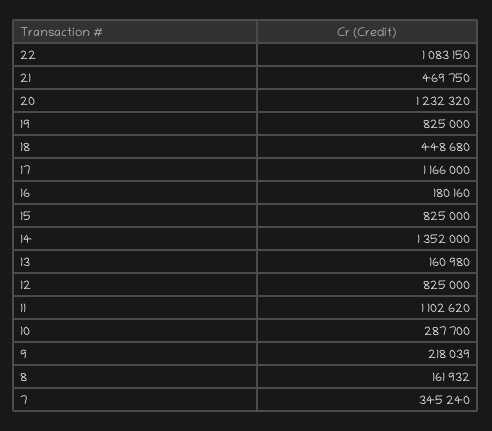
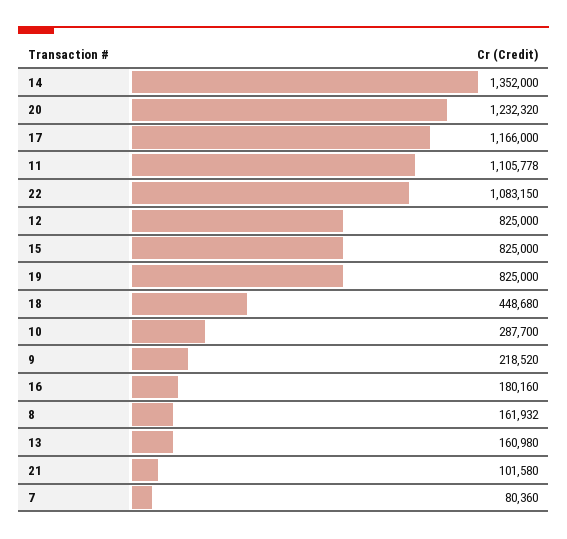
21: 469750 -> 101580
11: 1102620 -> 1105778
9: 218039 -> 218520
7: 345240 -> 80360

